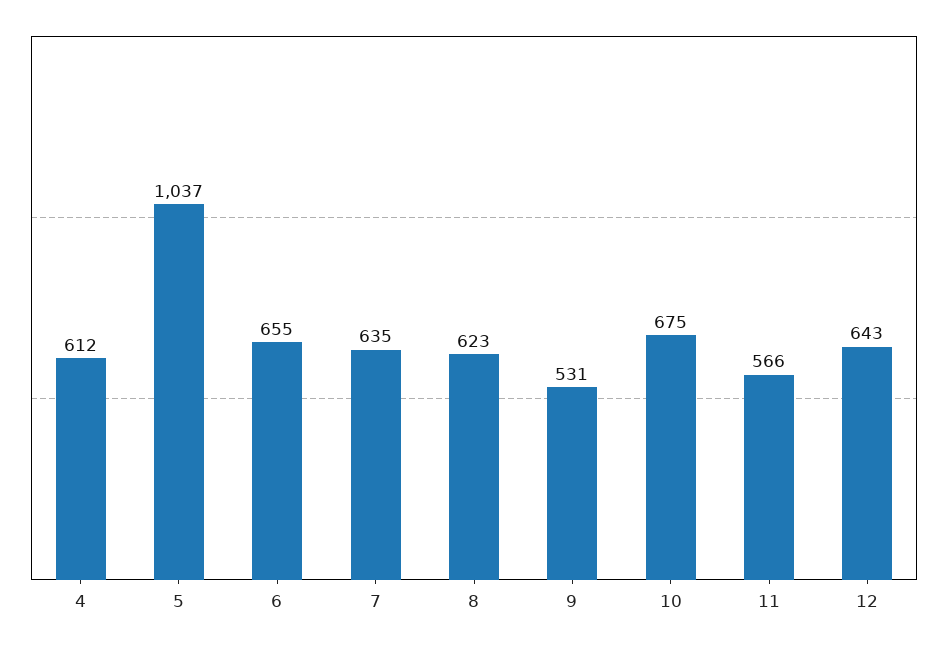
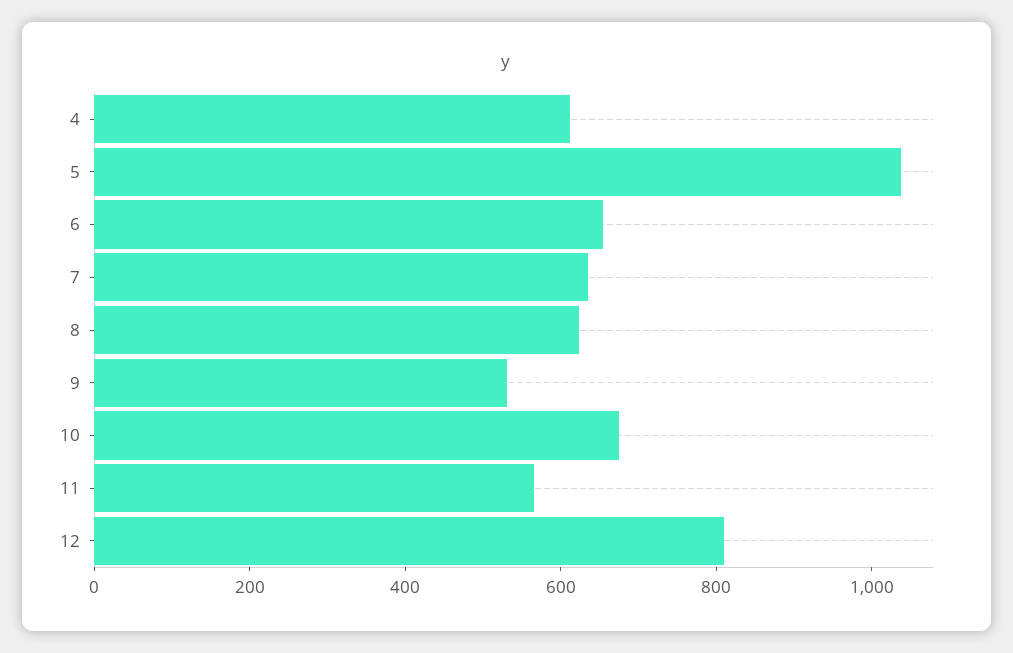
12: 643 -> 800

